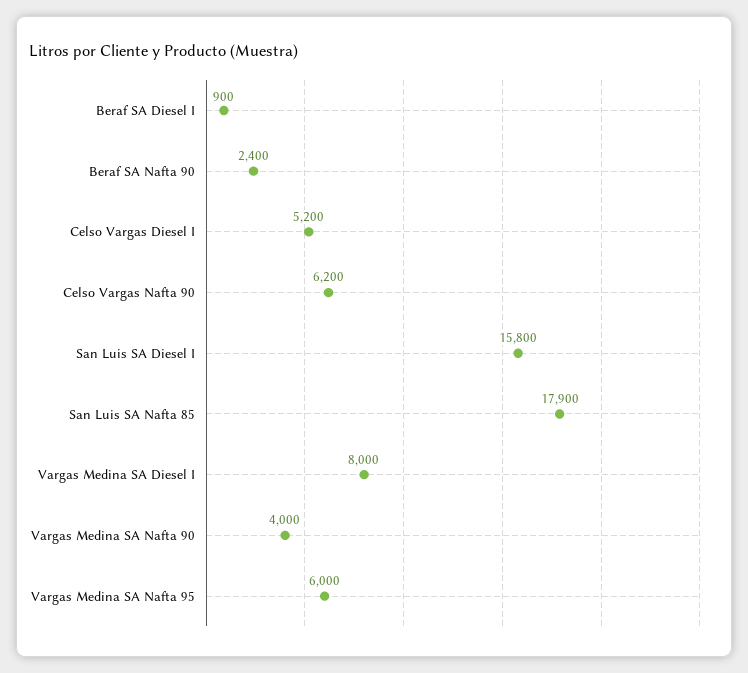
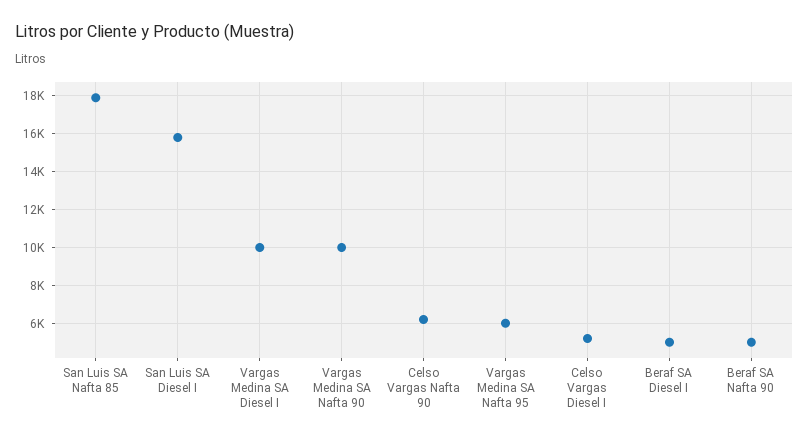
Beraf SA Diesel I: 900 -> 5000
Beraf SA Nafta 90: 2400 -> 5000
Vargas Medina SA Diesel I: 8000 -> 10000
Vargas Medina SA Nafta 90: 4000 -> 10000

